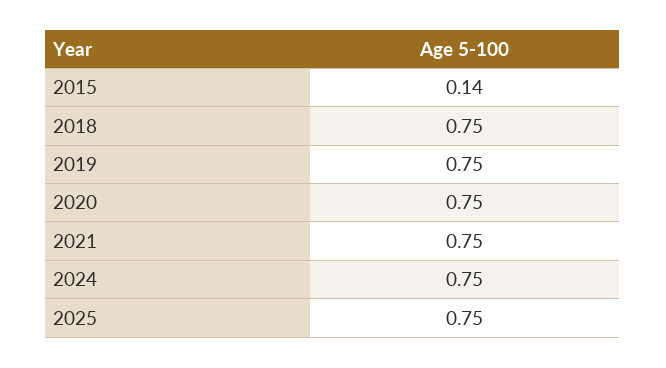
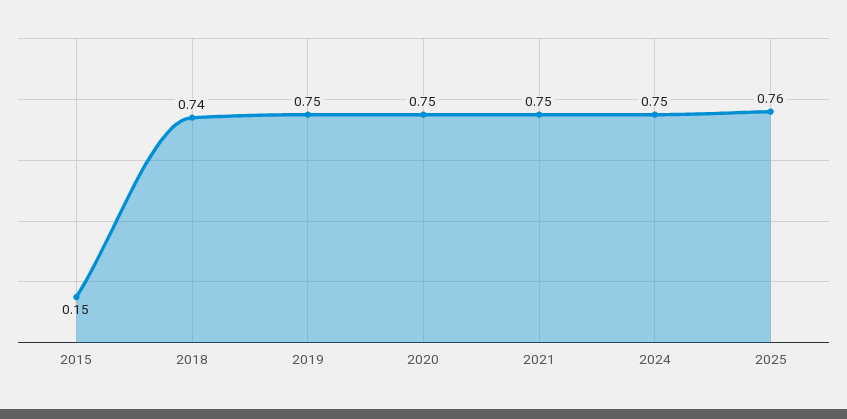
2015: 0.14 -> 0.15
2018: 0.75 -> 0.74
2025: 0.75 -> 0.76

